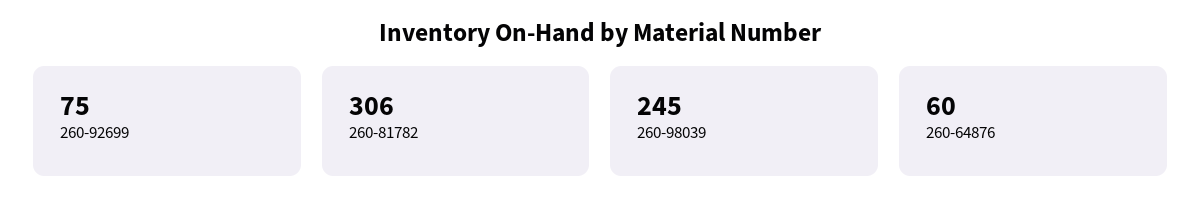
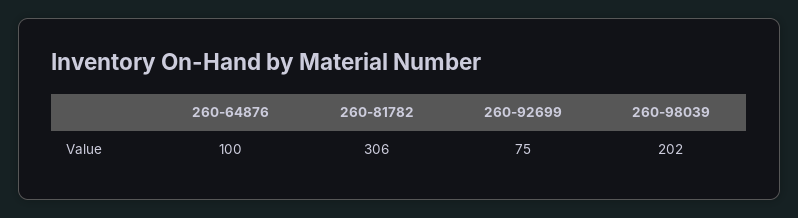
260-98039: 245 -> 202
260-64876: 60 -> 100

